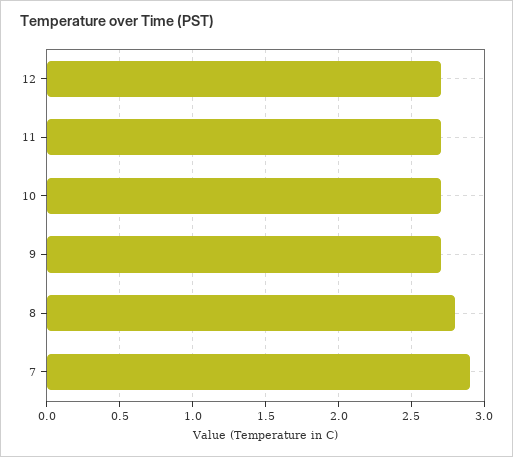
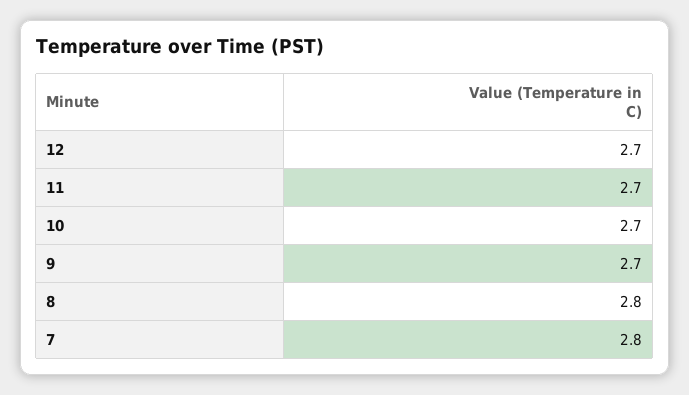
7: 2.9 -> 2.8

